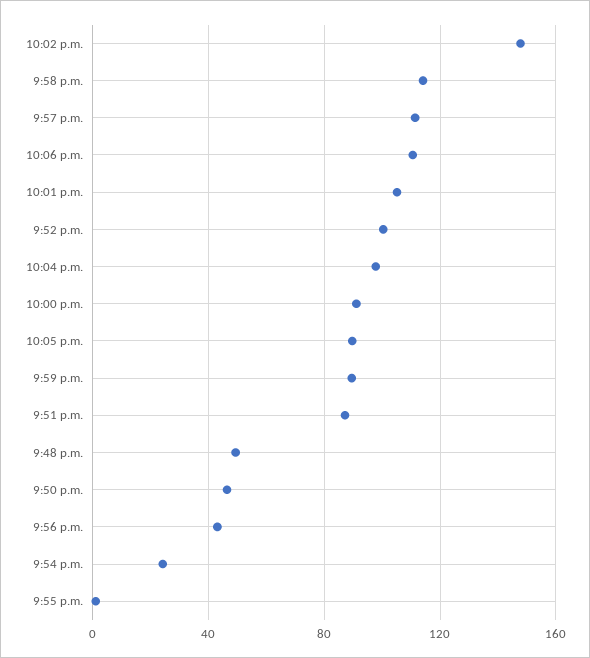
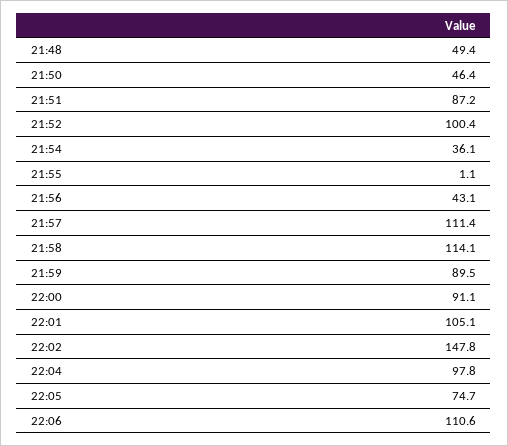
10:05 p.m.: 90 -> 74.7
9:54 p.m.: 25 -> 36.1

